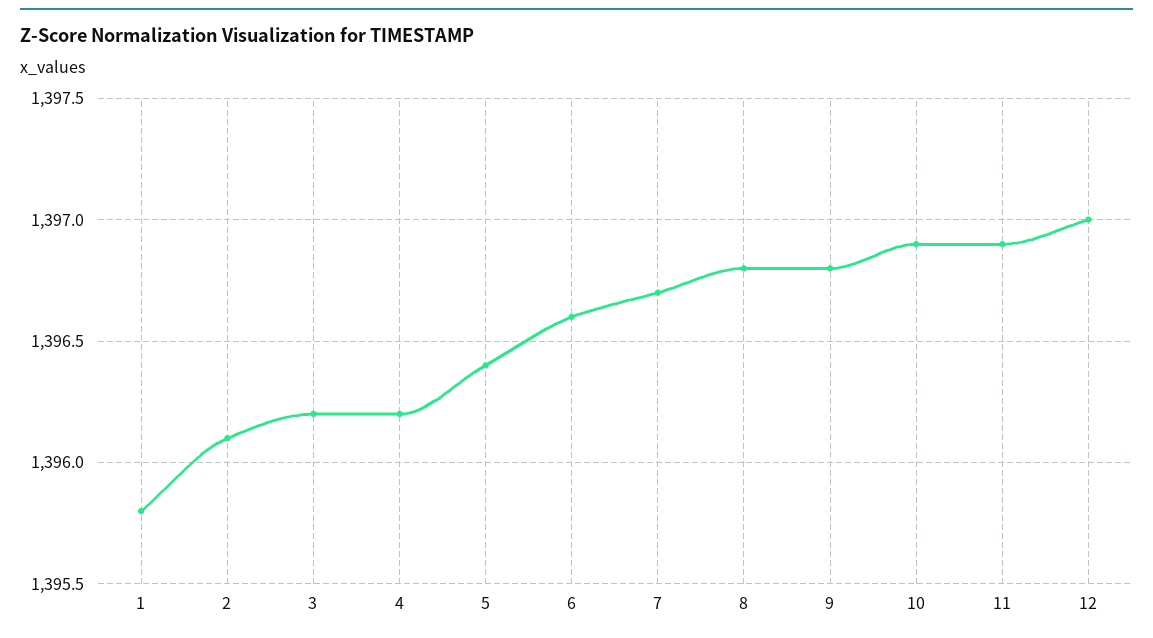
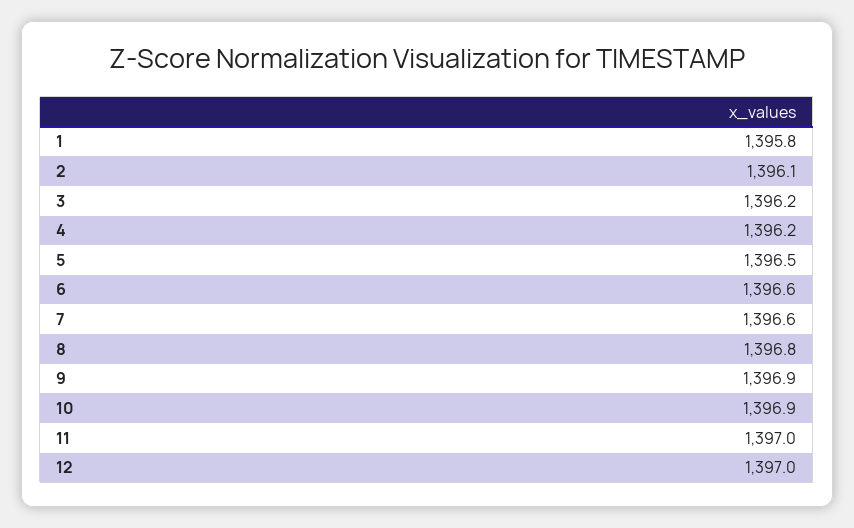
5: 1396.4 -> 1396.5
7: 1396.7 -> 1396.6
9: 1396.8 -> 1396.9
11: 1396.9 -> 1397

